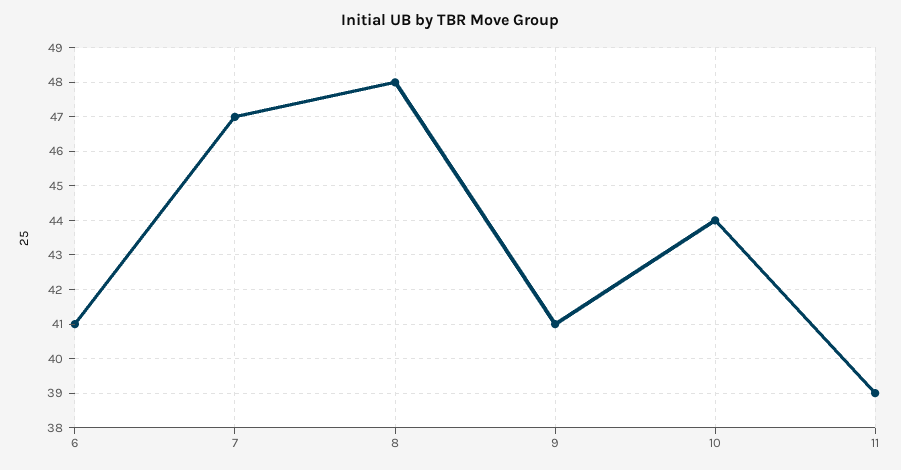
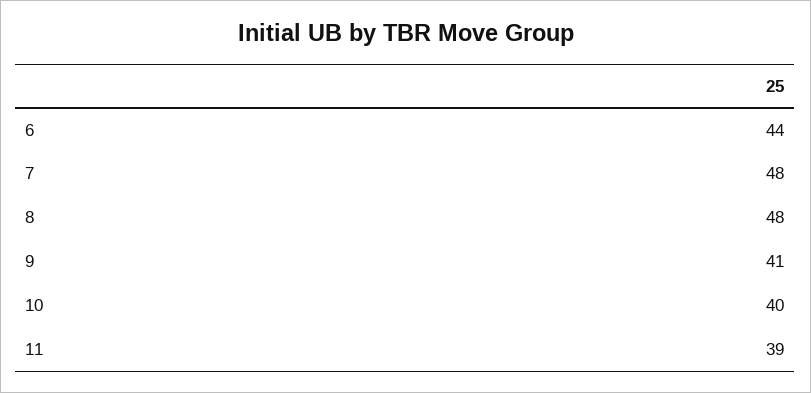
6: 41 -> 44
7: 47 -> 48
10: 44 -> 40

